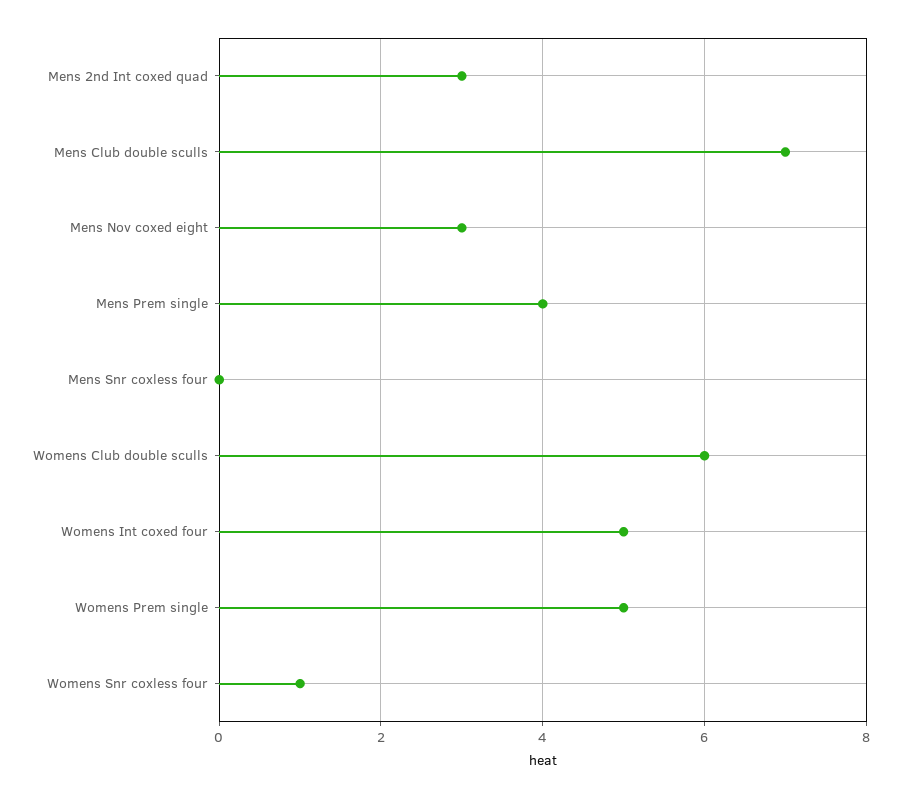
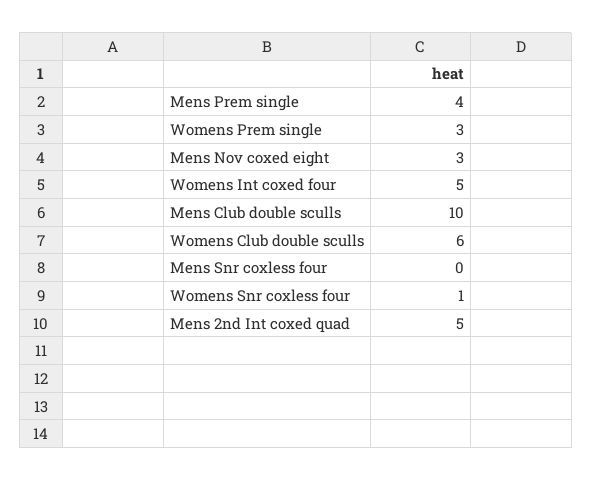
Mens 2nd Int coxed quad: 3 -> 5
Mens Club double sculls: 7 -> 10
Womens Prem single: 5 -> 3

